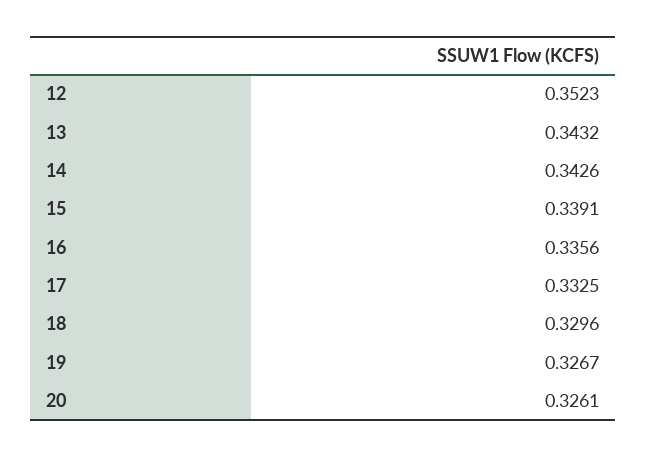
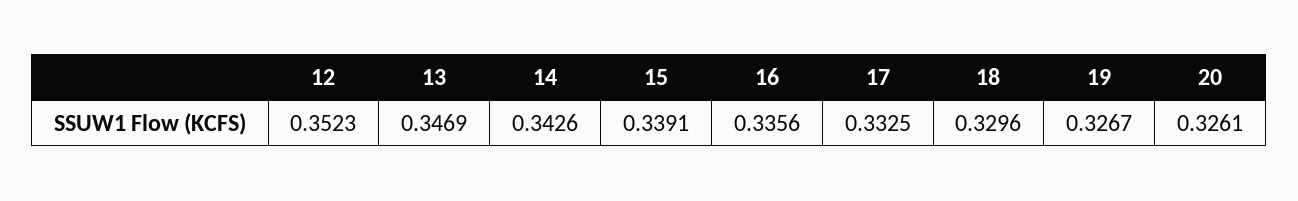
13: 0.3432 -> 0.3469

